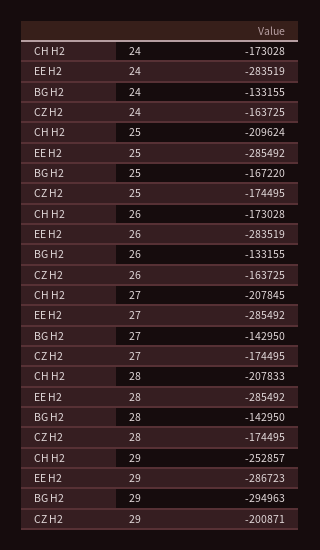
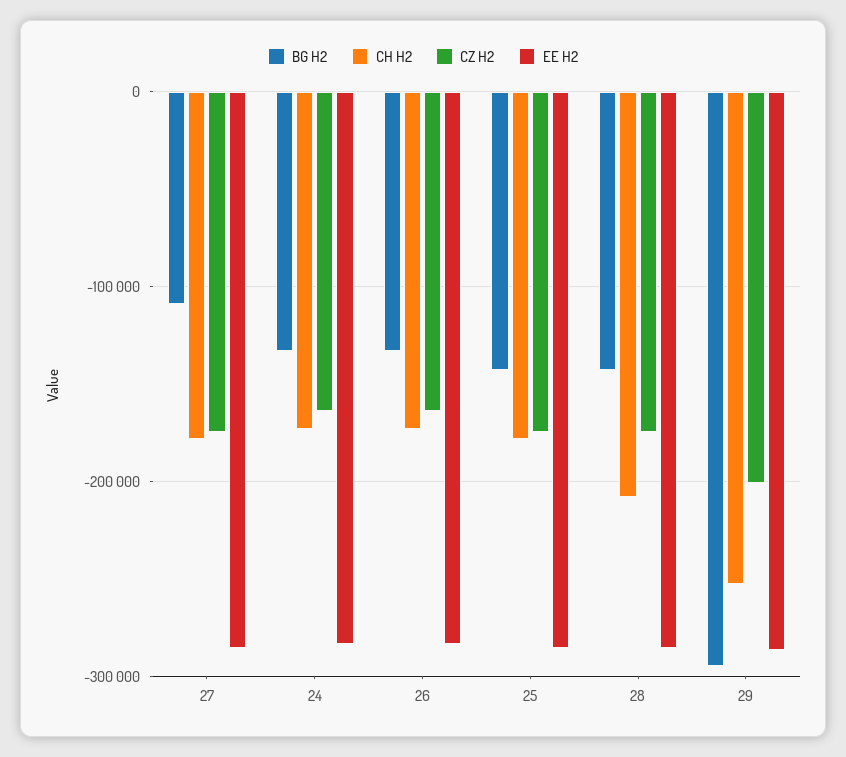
CH H2, 25: -209624 -> -180000
BG H2, 25: -167220 -> -140000
CH H2, 27: -207845 -> -180000
BG H2, 27: -142950 -> -110000

